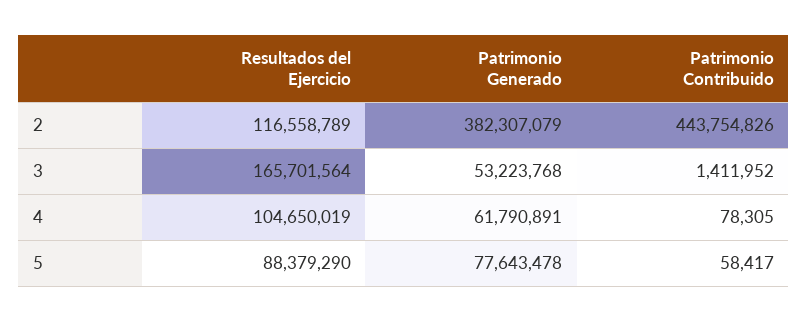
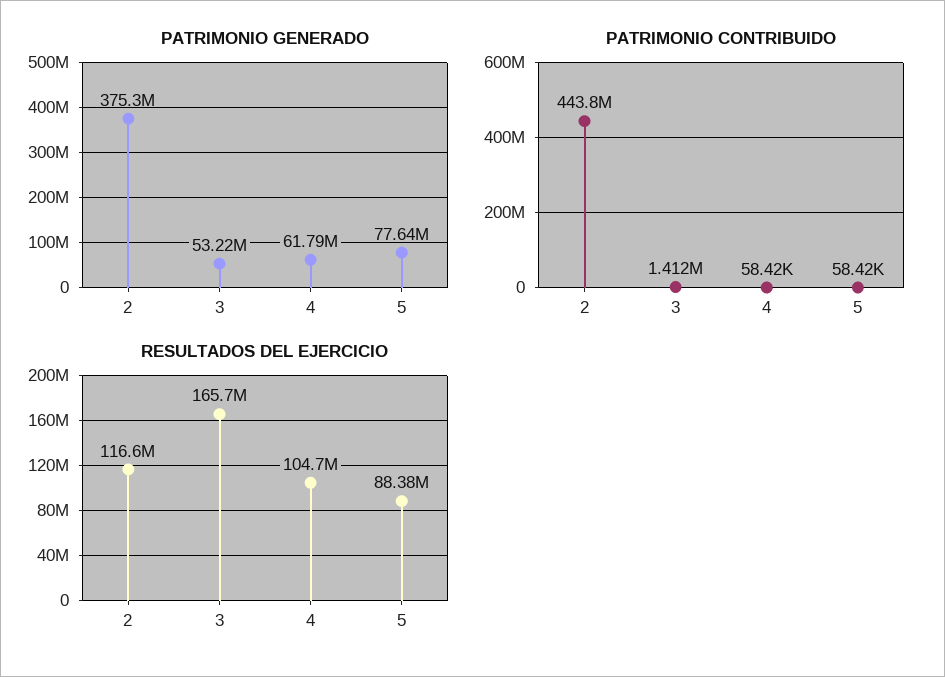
Patrimonio Generado, 2: 382307079 -> 375300000
Patrimonio Contribuido, 4: 78305 -> 58420

